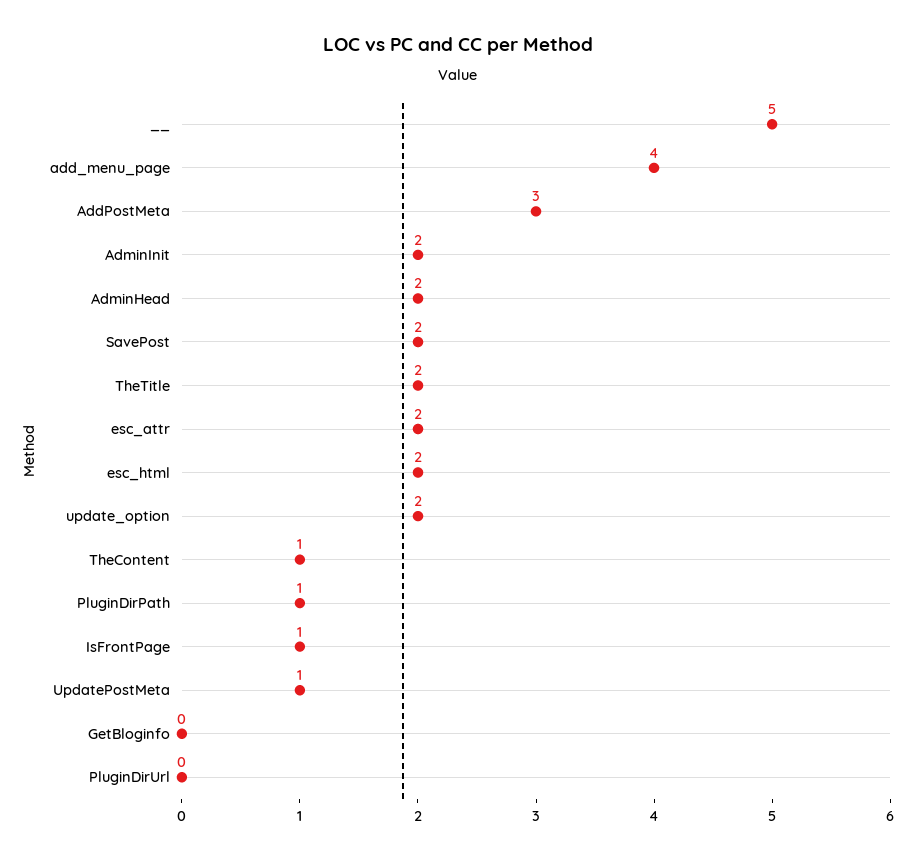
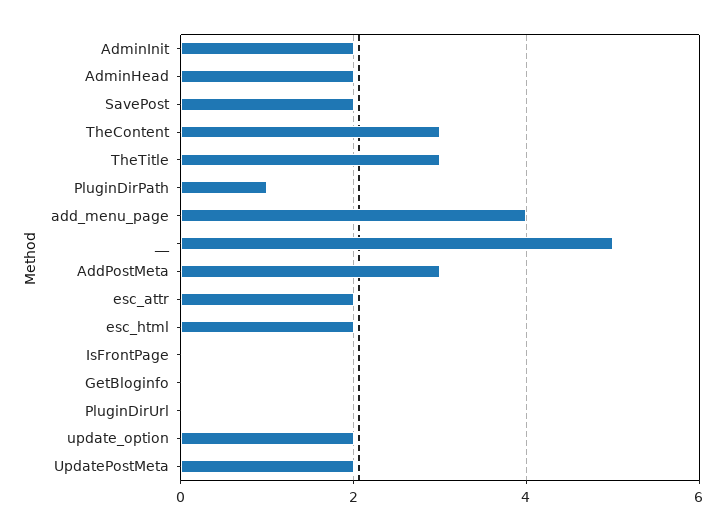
TheTitle: 2 -> 3
TheContent: 1 -> 3
IsFrontPage: 1 -> 0
UpdatePostMeta: 1 -> 2

